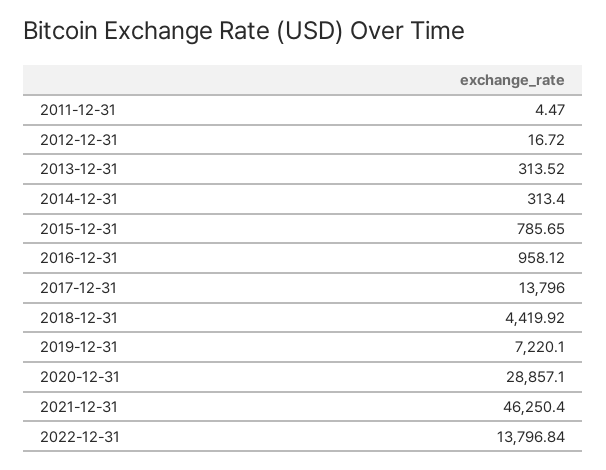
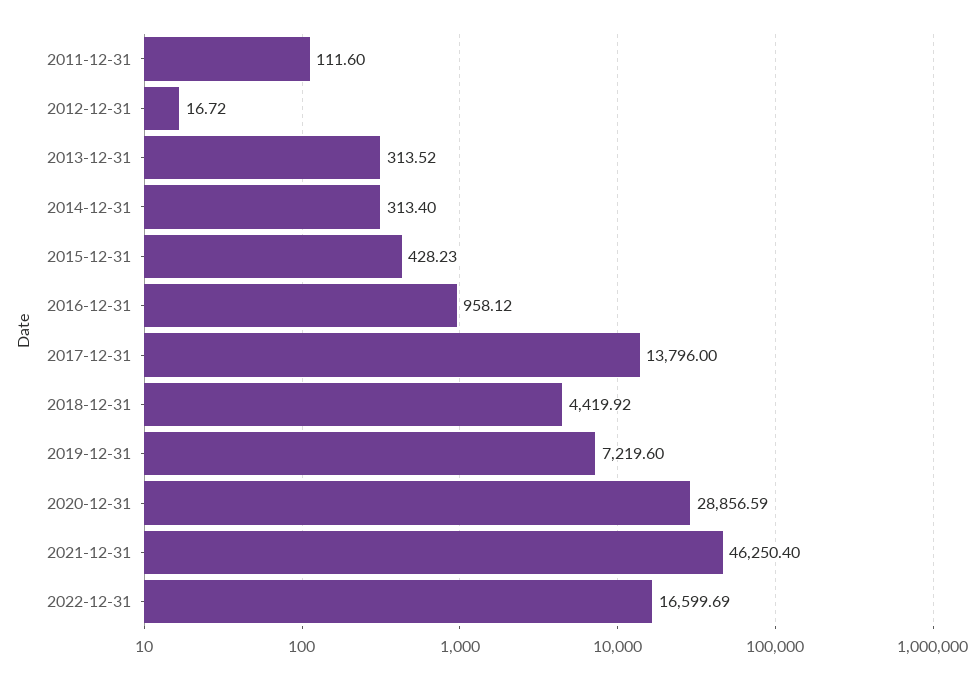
2011-12-31: 4.47 -> 111.6
2015-12-31: 785.65 -> 428.23
2019-12-31: 7220.1 -> 7219.6
2020-12-31: 28857.1 -> 28856.59
2022-12-31: 13796.84 -> 16599.69

